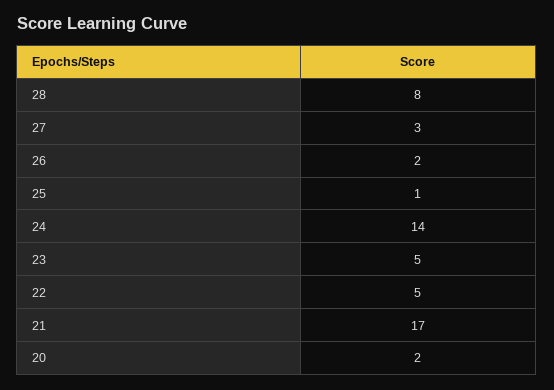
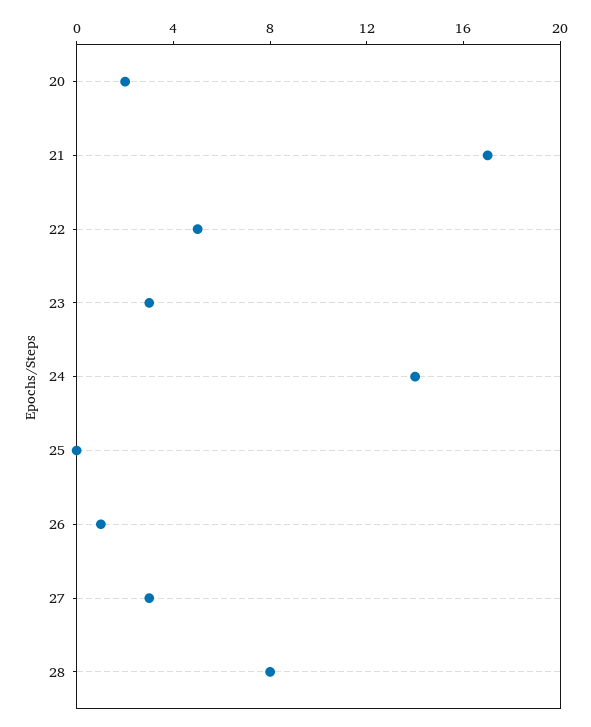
26: 2 -> 1
25: 1 -> 0
23: 5 -> 3

